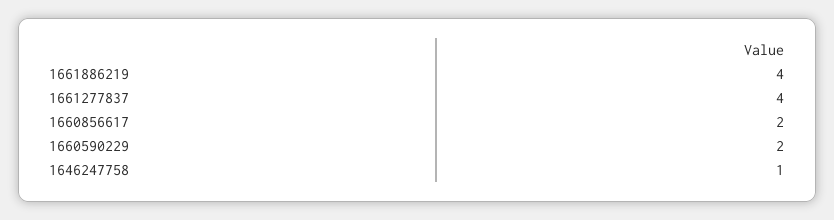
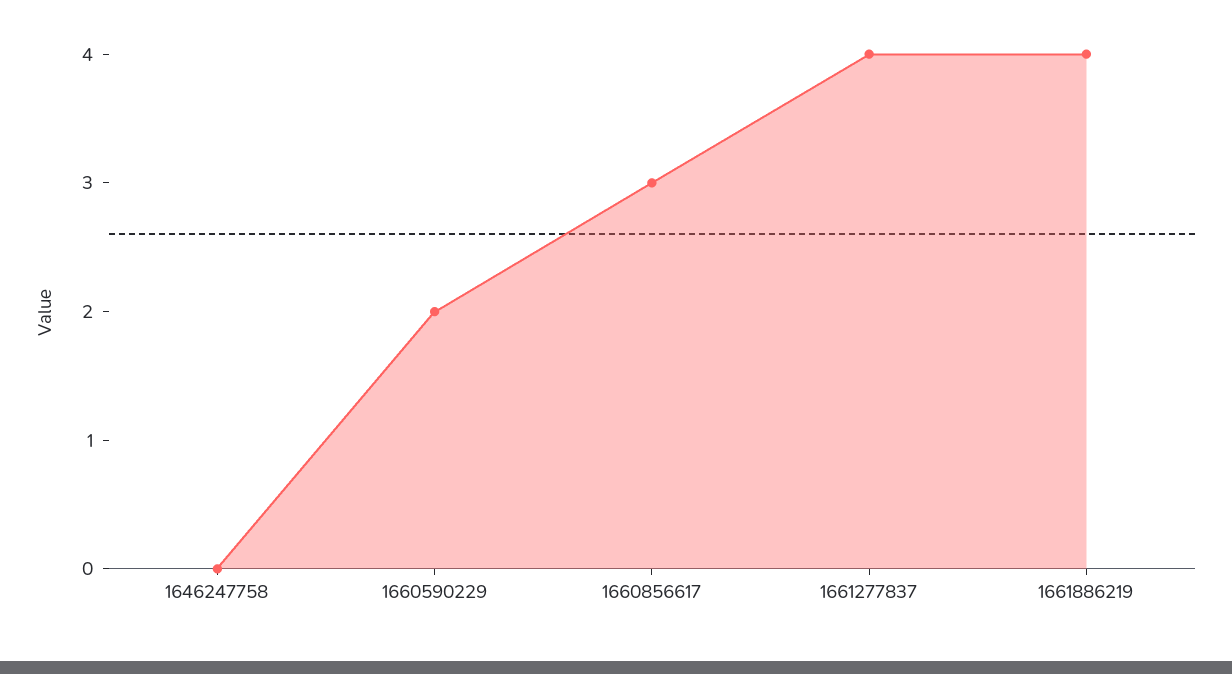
1660856617: 2 -> 3
1646247758: 1 -> 0

